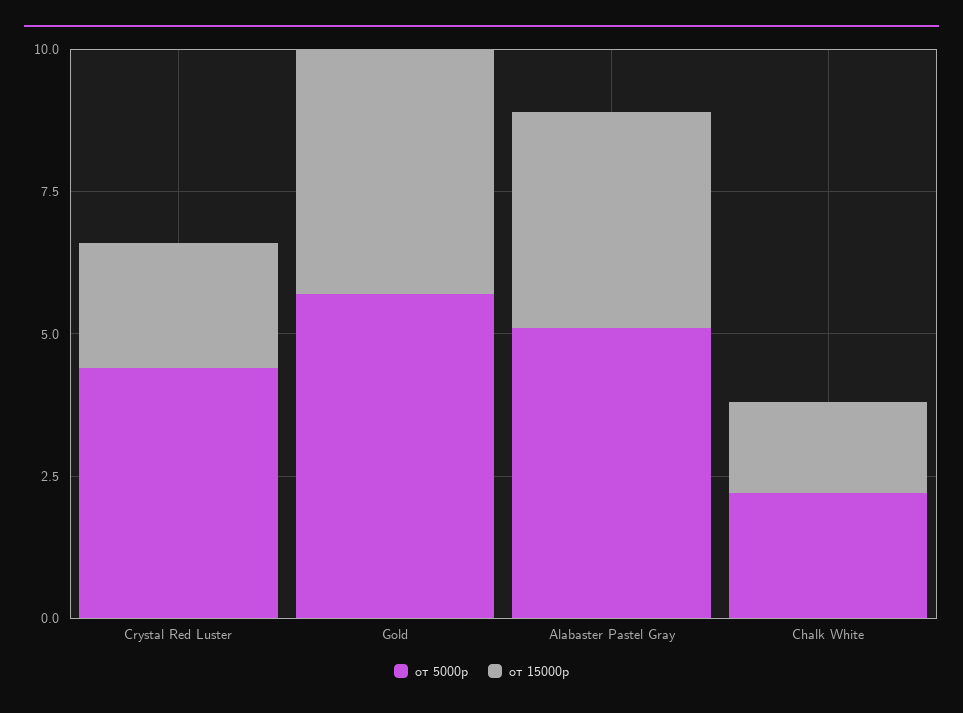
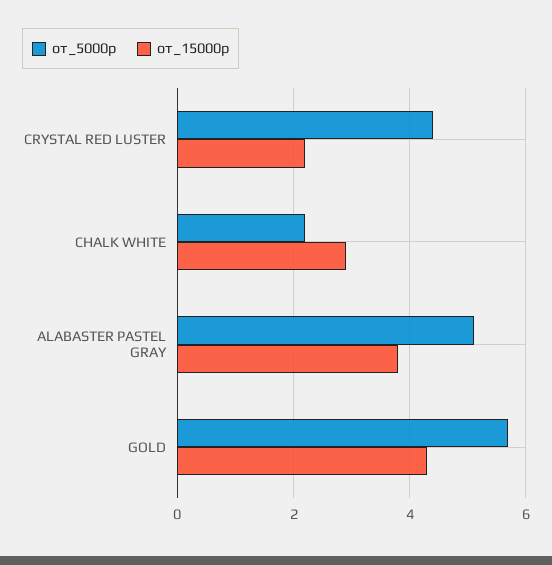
от 15000р, Chalk White: 1.5 -> 3

